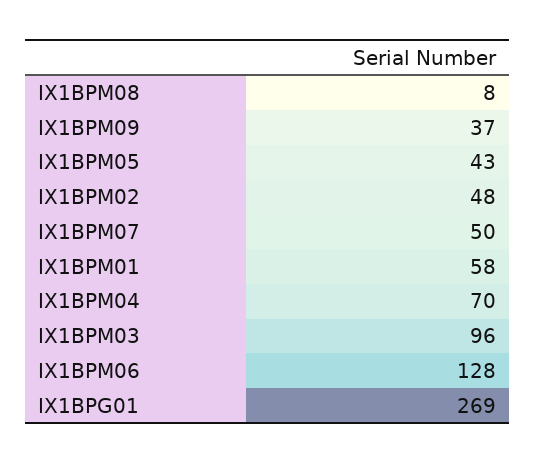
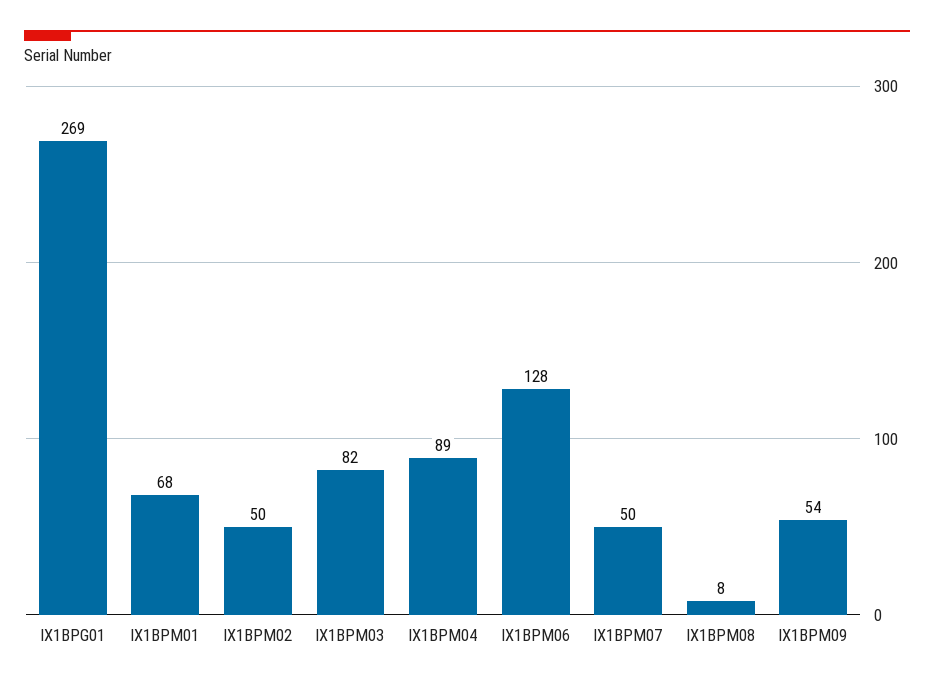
IX1BPM09: 37 -> 54
IX1BPM05: 43 -> none
IX1BPM02: 48 -> 50
IX1BPM01: 58 -> 68
IX1BPM04: 70 -> 89
IX1BPM03: 96 -> 82

